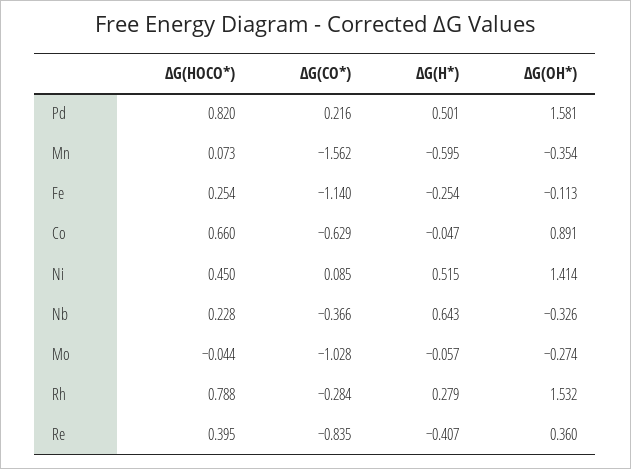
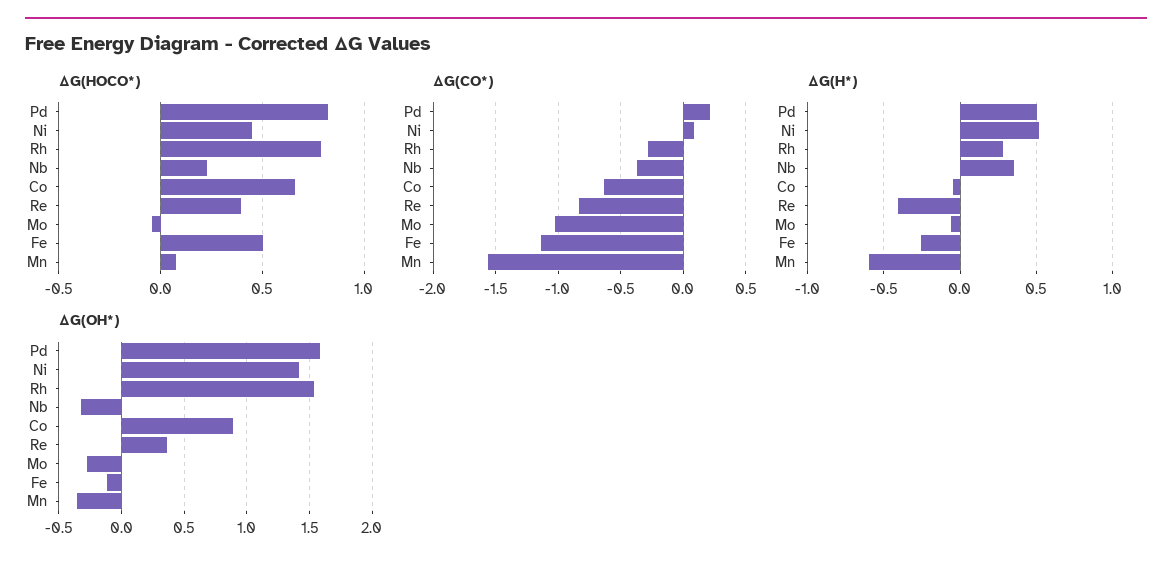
ΔG(HOCO*), Fe: 0.254 -> 0.5
ΔG(H*), Nb: 0.643 -> 0.35

